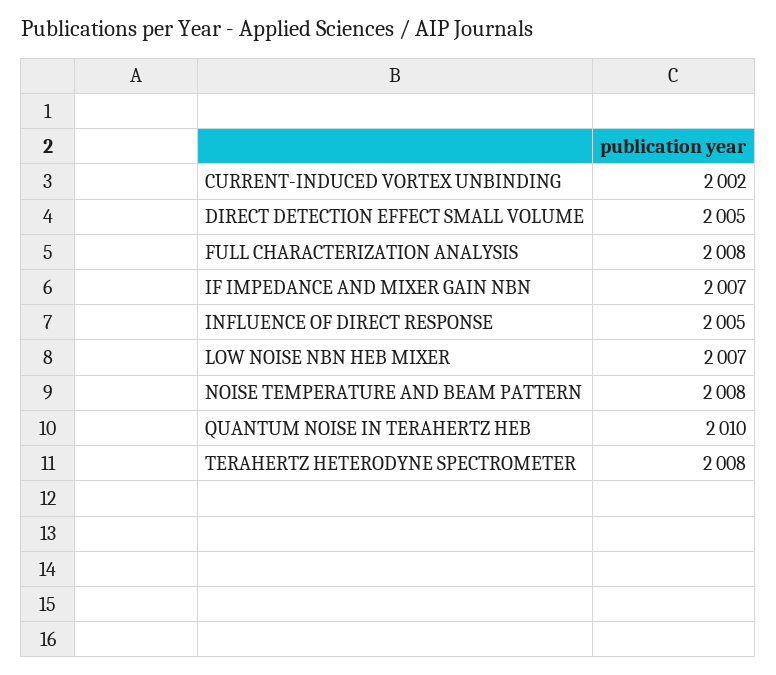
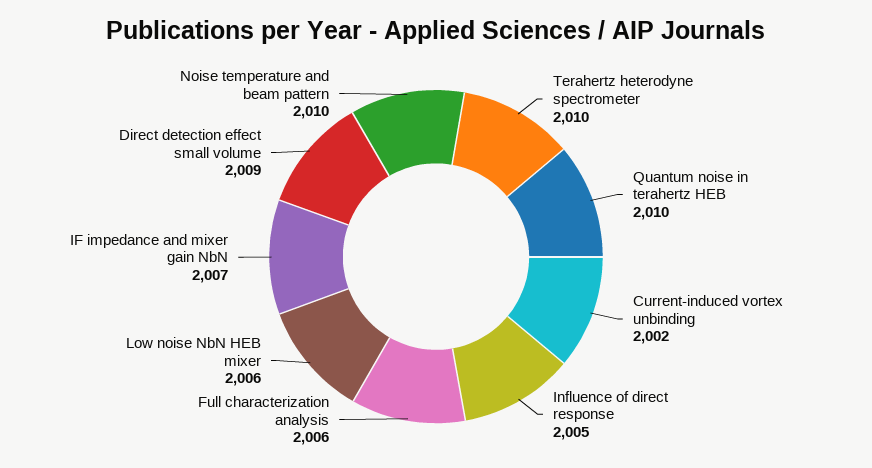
DIRECT DETECTION EFFECT SMALL VOLUME: 2005 -> 2009
FULL CHARACTERIZATION ANALYSIS: 2008 -> 2006
LOW NOISE NBN HEB MIXER: 2007 -> 2006
NOISE TEMPERATURE AND BEAM PATTERN: 2008 -> 2010
TERAHERTZ HETERODYNE SPECTROMETER: 2008 -> 2010

